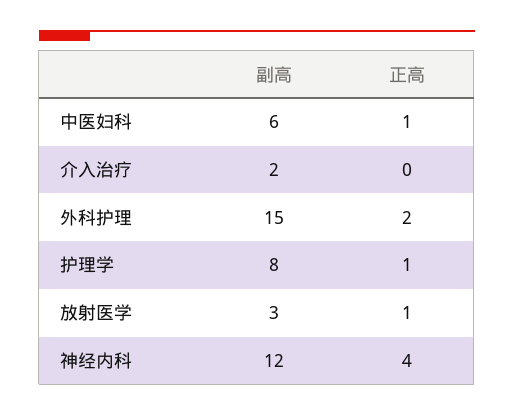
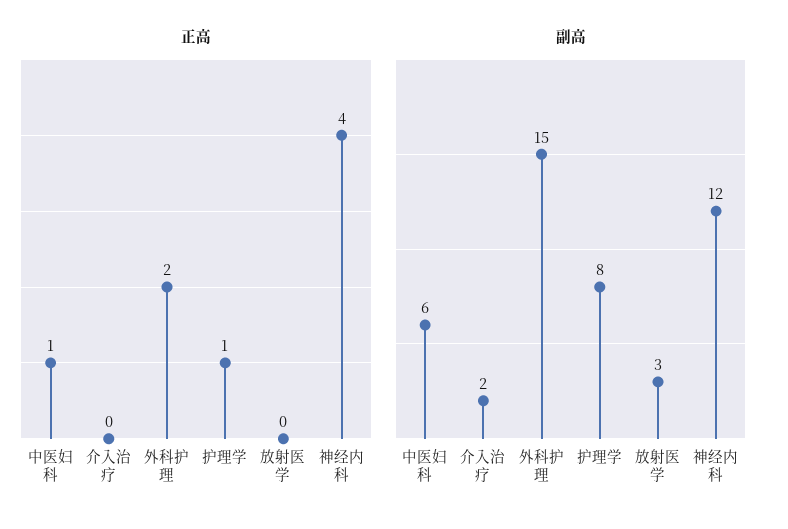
正高, 放射医学: 1 -> 0

